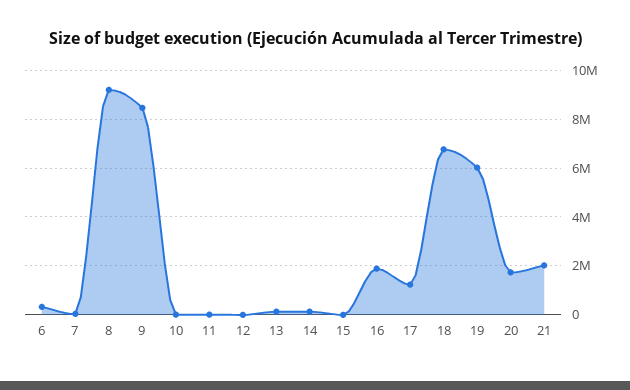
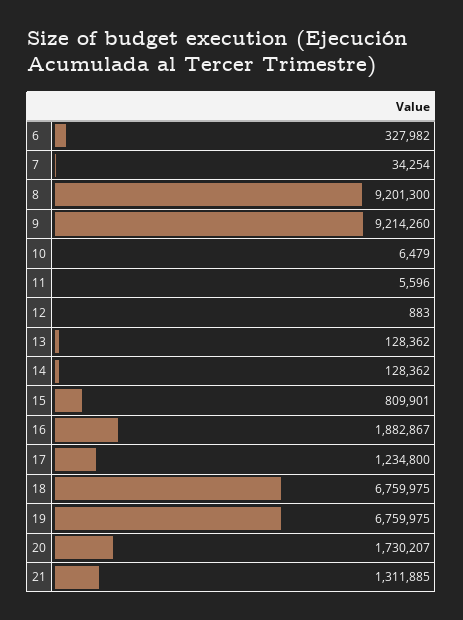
9: 8500000 -> 9214260
15: 0 -> 809901
19: 6000000 -> 6759975
21: 2000000 -> 1311885

